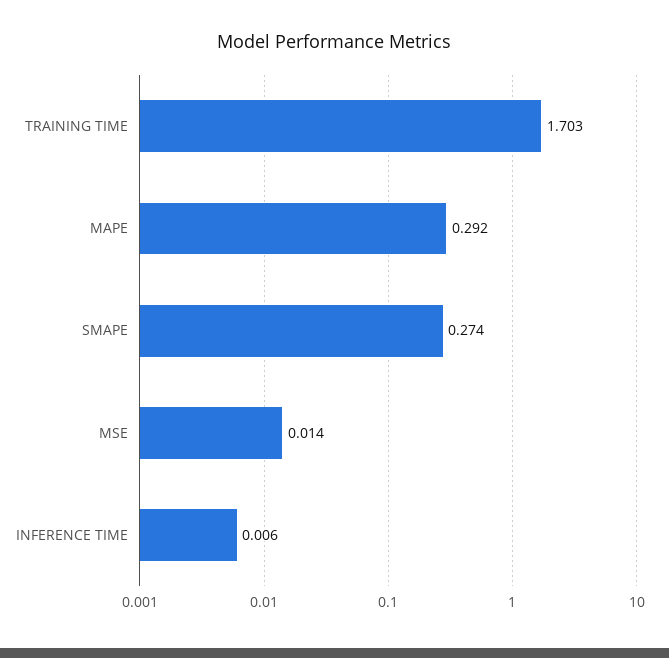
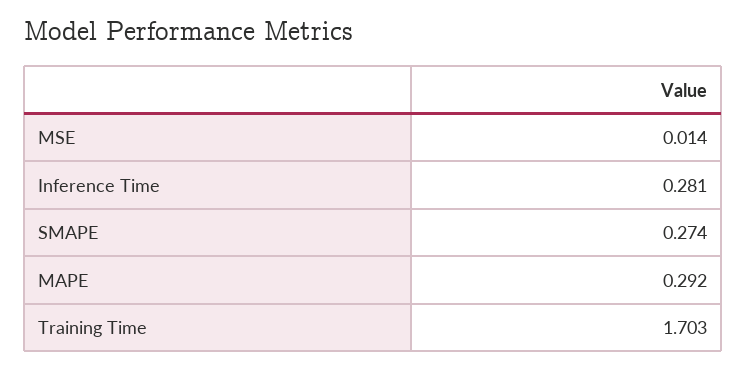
INFERENCE TIME: 0.006 -> 0.281

